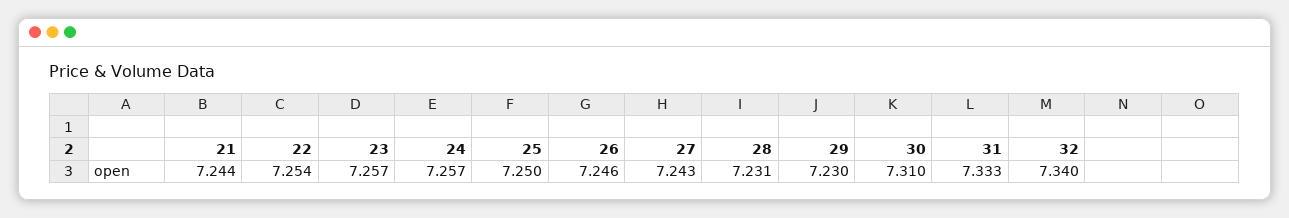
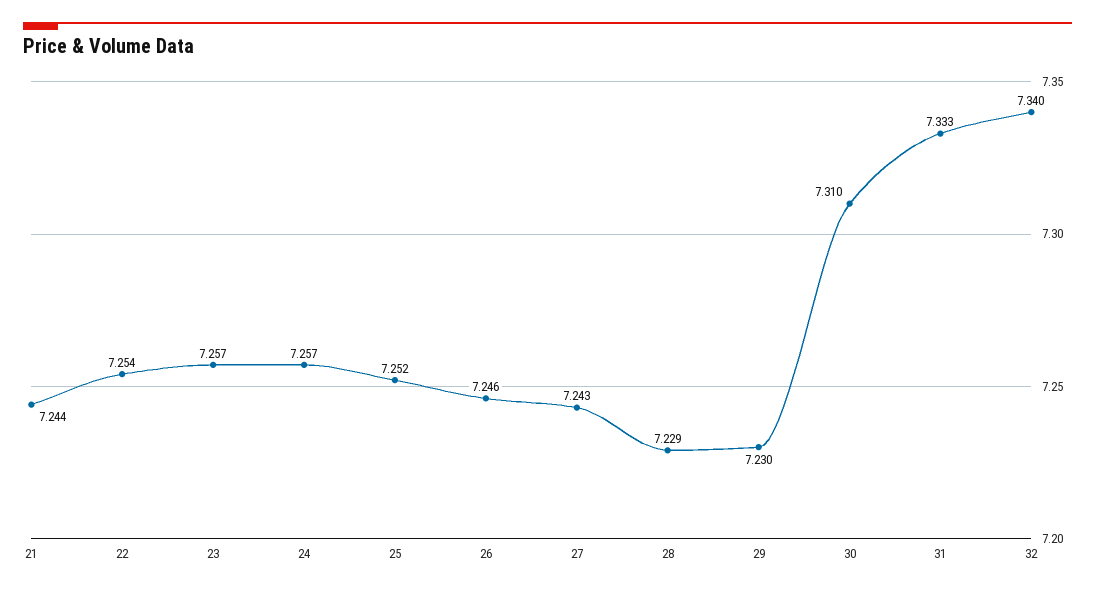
25: 7.25 -> 7.252
28: 7.231 -> 7.229

